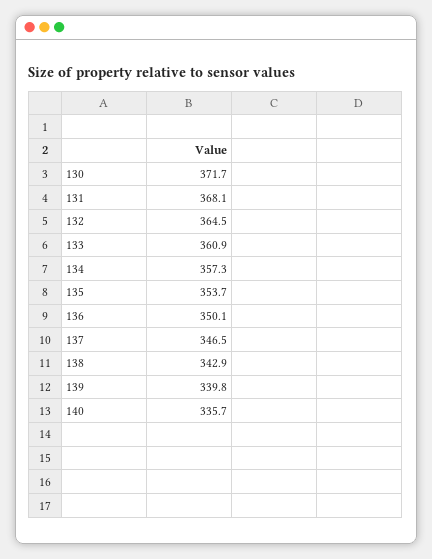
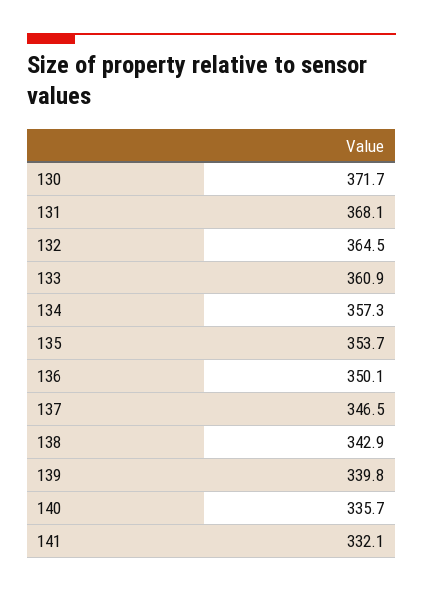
141: none -> 332.1

